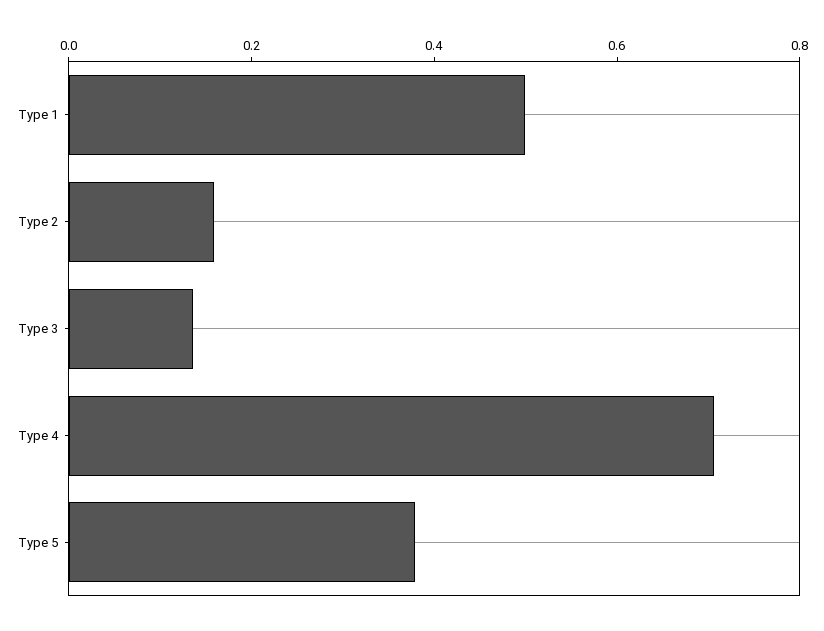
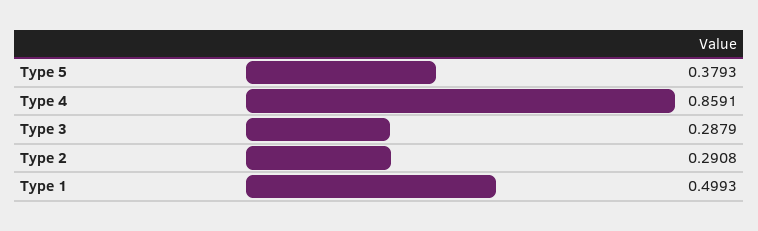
Type 2: 0.15 -> 0.2908
Type 3: 0.15 -> 0.2879
Type 4: 0.7 -> 0.8591

